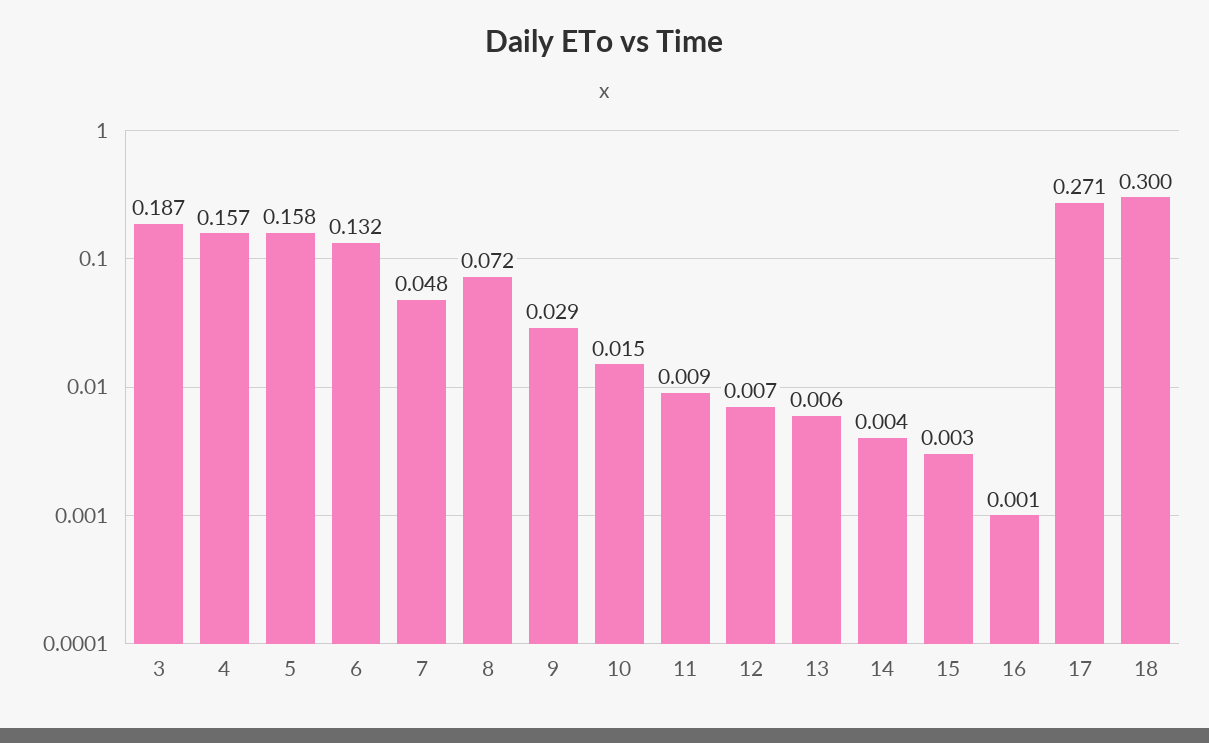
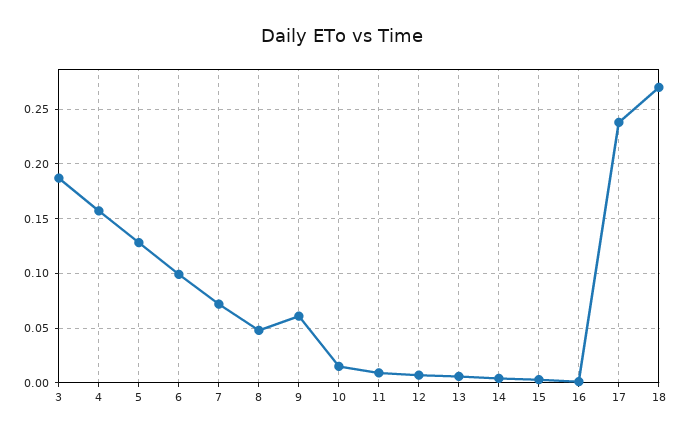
5: 0.158 -> 0.13
6: 0.132 -> 0.1
7: 0.048 -> 0.07
8: 0.072 -> 0.05
9: 0.029 -> 0.06
17: 0.271 -> 0.24
18: 0.3 -> 0.27

